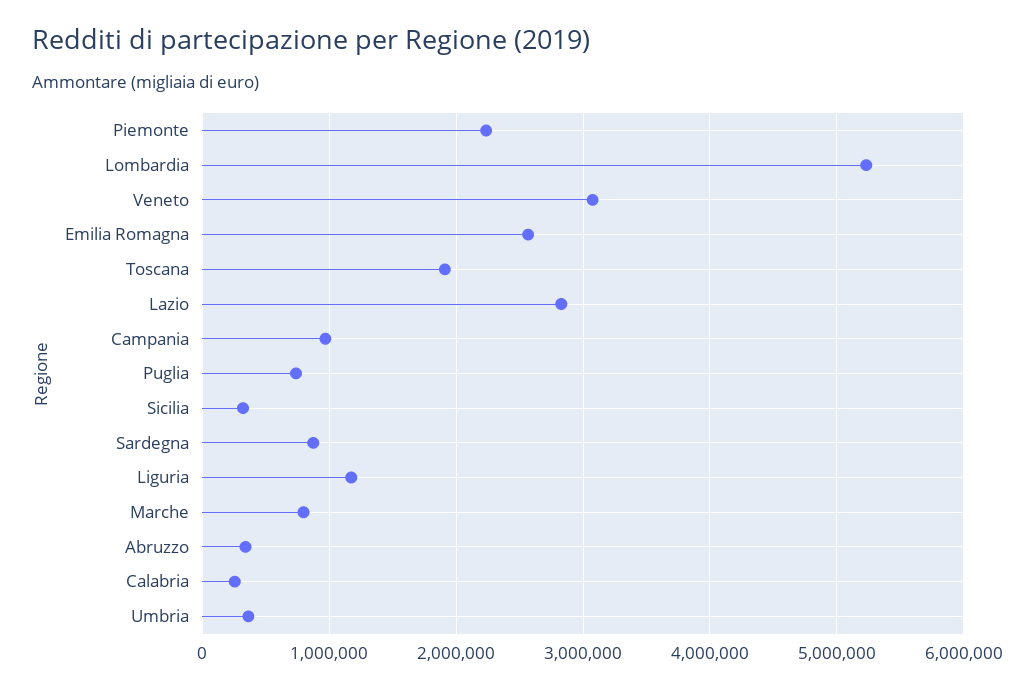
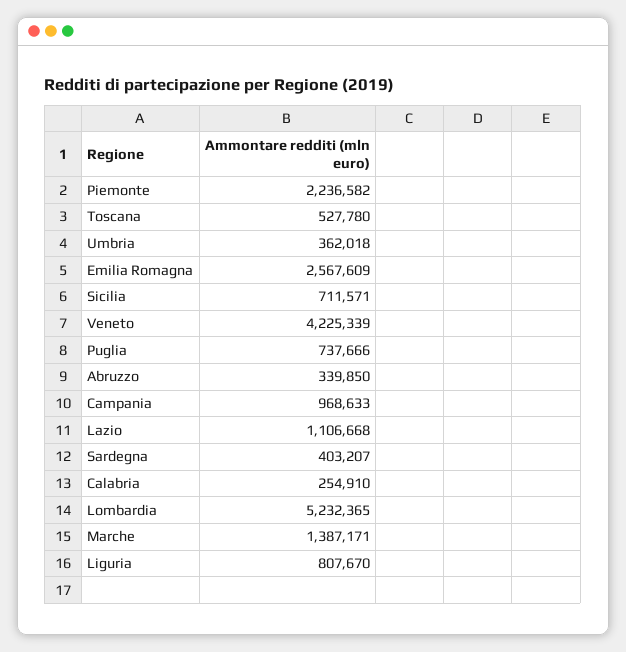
Veneto: 3100000 -> 4225339
Toscana: 1900000 -> 527780
Lazio: 2800000 -> 1106668
Sicilia: 300000 -> 711571
Sardegna: 900000 -> 403207
Liguria: 1200000 -> 807670
Marche: 800000 -> 1387171

